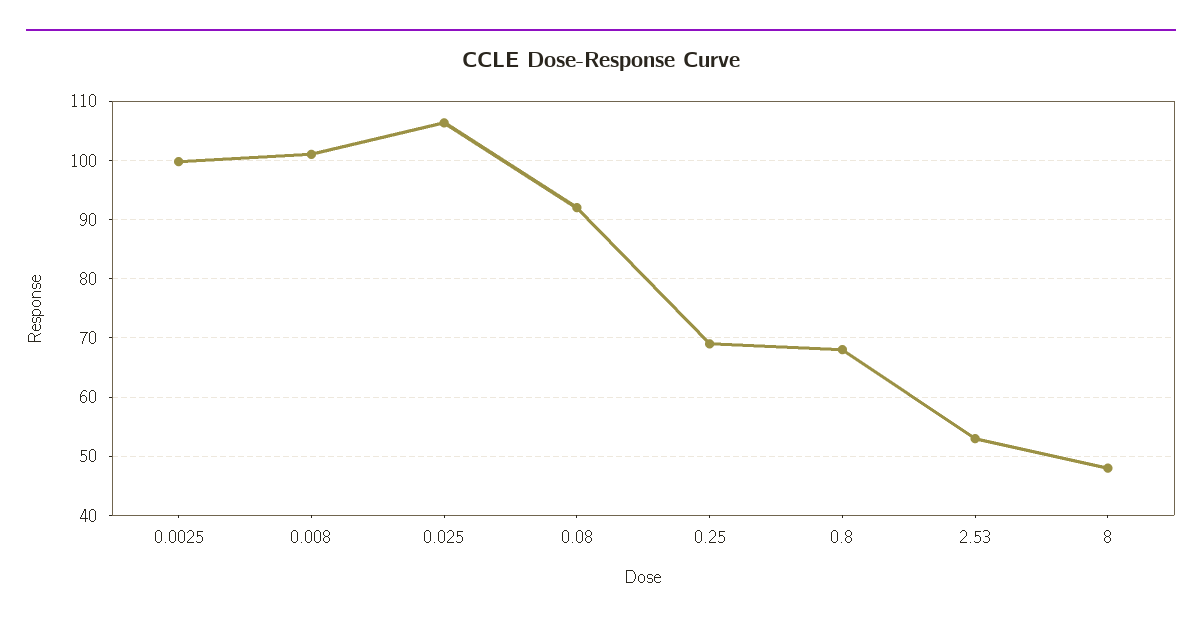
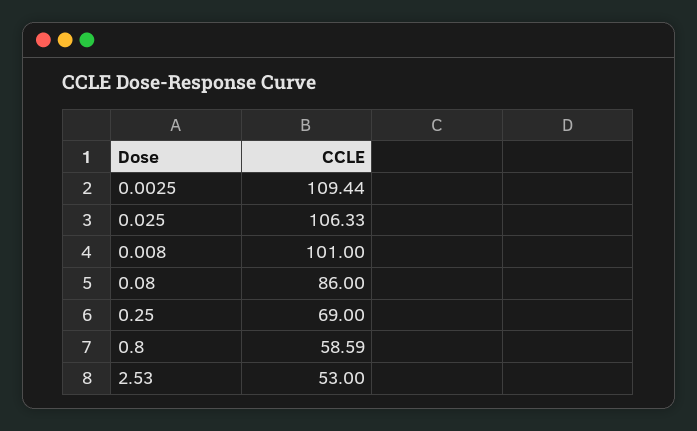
0.0025: 100 -> 109.44
0.08: 92 -> 86
0.8: 68 -> 58.59
8: 48 -> none

